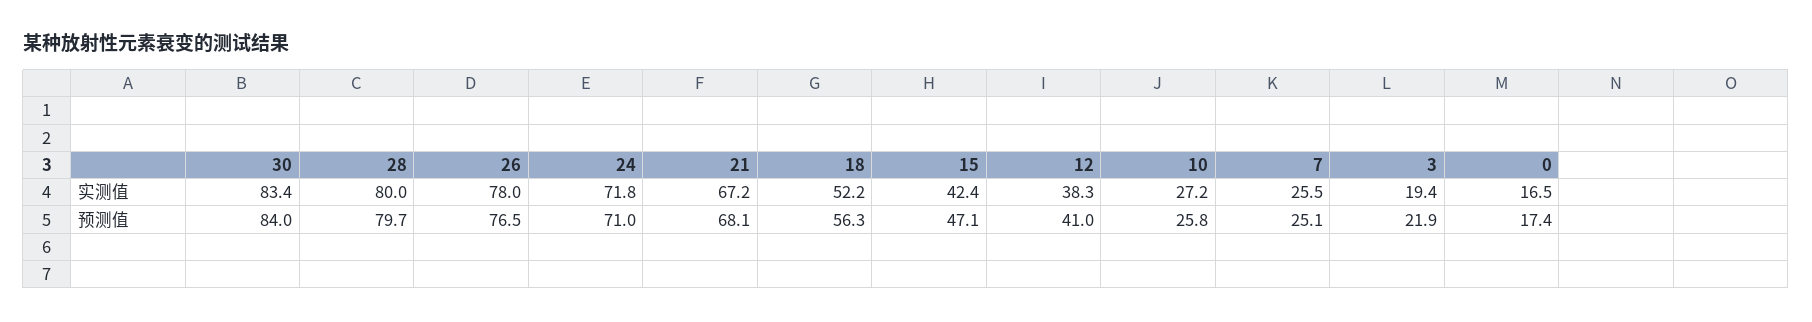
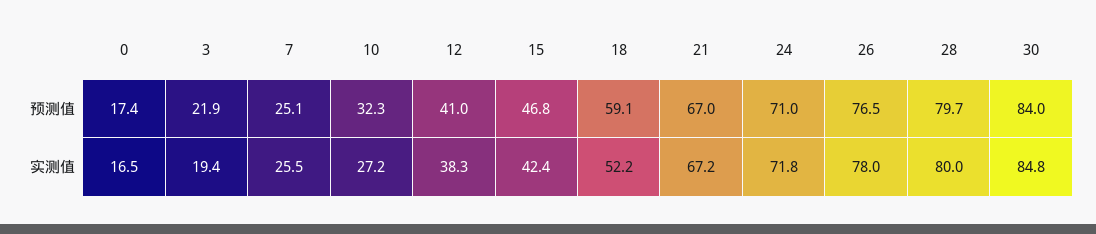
30, 实测值: 83.4 -> 84.8
21, 预测值: 68.1 -> 67
18, 预测值: 56.3 -> 59.1
15, 预测值: 47.1 -> 46.8
10, 预测值: 25.8 -> 32.3

